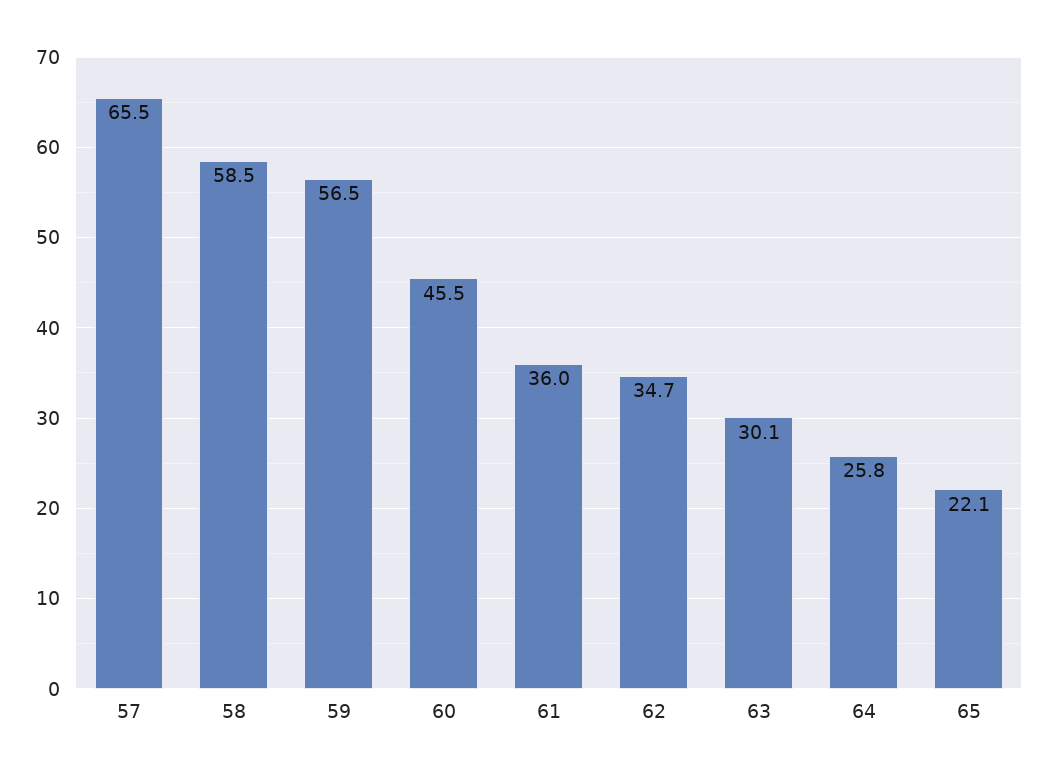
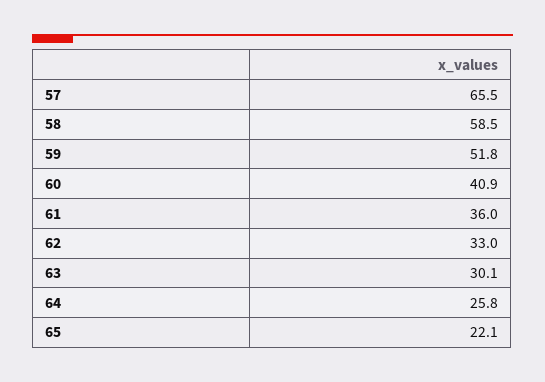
59: 56.5 -> 51.8
60: 45.5 -> 40.9
62: 34.7 -> 33

